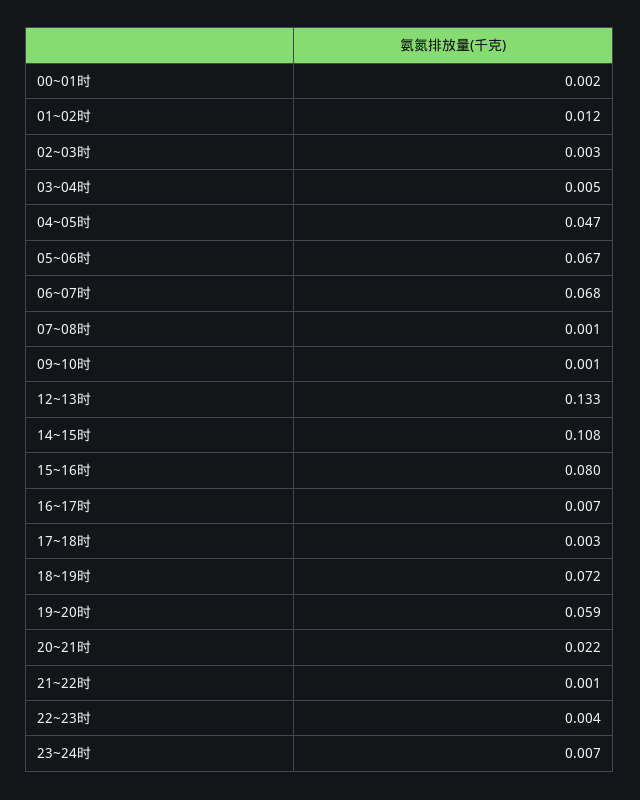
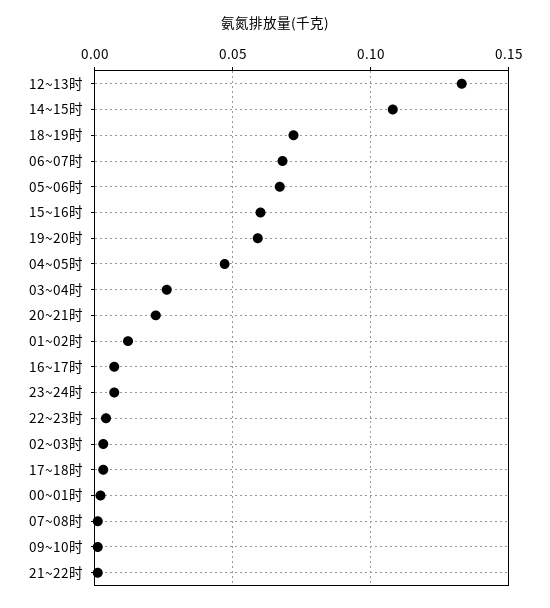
03~04时: 0.005 -> 0.025
15~16时: 0.08 -> 0.06

